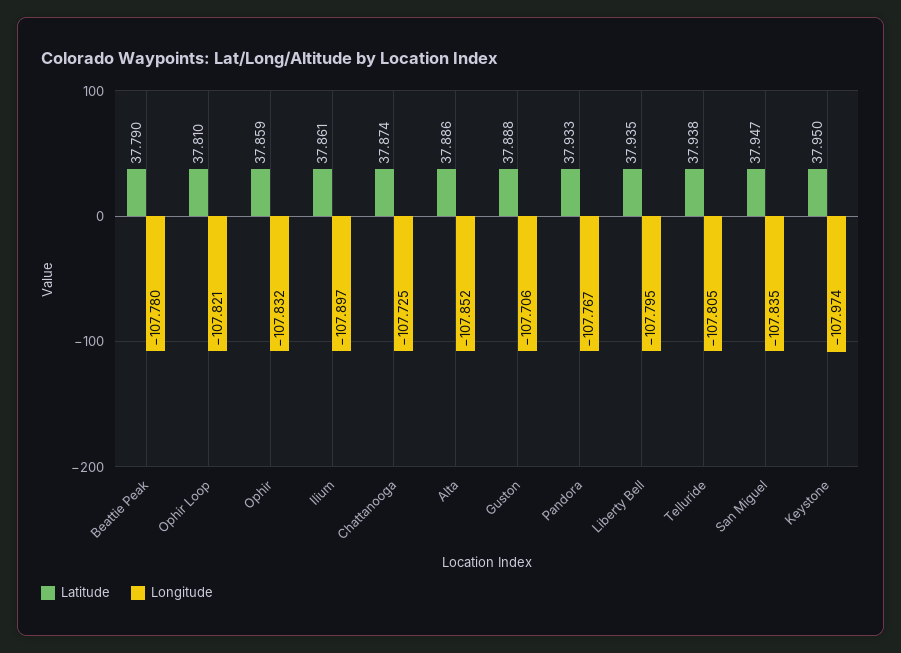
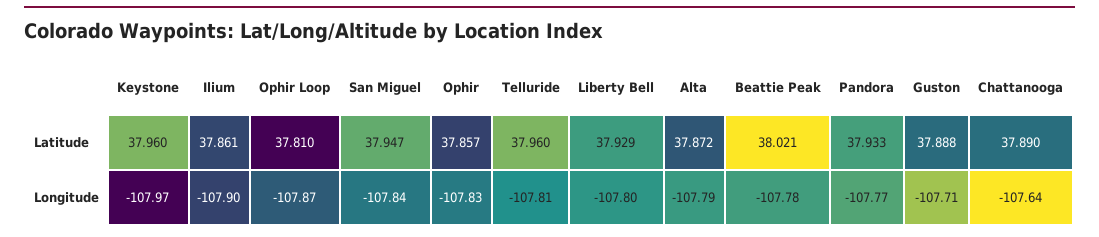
Latitude, Beattie Peak: 37.79 -> 38.021
Longitude, Ophir Loop: -107.821 -> -107.87
Latitude, Ophir: 37.859 -> 37.857
Latitude, Chattanooga: 37.874 -> 37.89
Longitude, Chattanooga: -107.725 -> -107.64
Latitude, Alta: 37.886 -> 37.872
Longitude, Alta: -107.852 -> -107.79
Latitude, Liberty Bell: 37.935 -> 37.929
Latitude, Telluride: 37.938 -> 37.96
Latitude, Keystone: 37.95 -> 37.96

